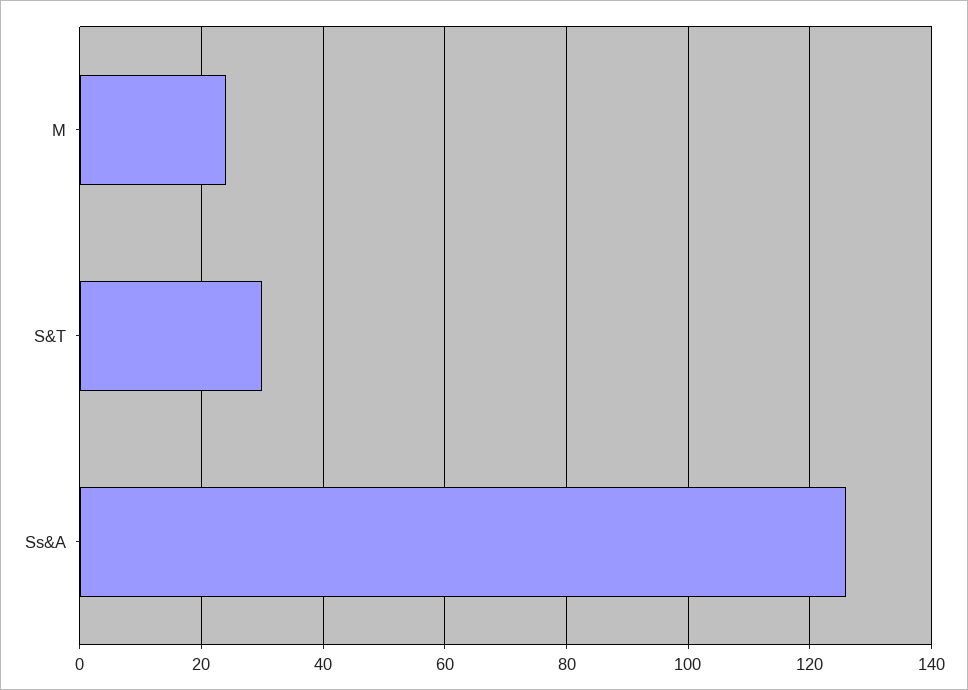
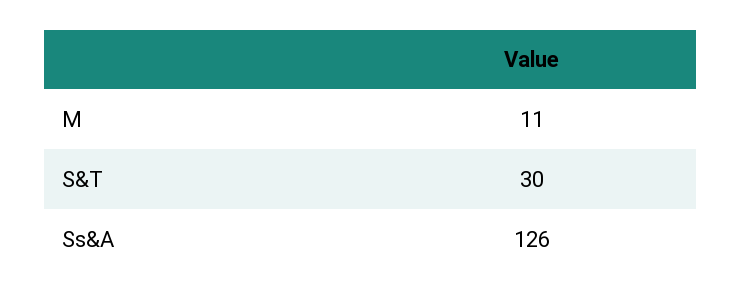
M: 25 -> 11

